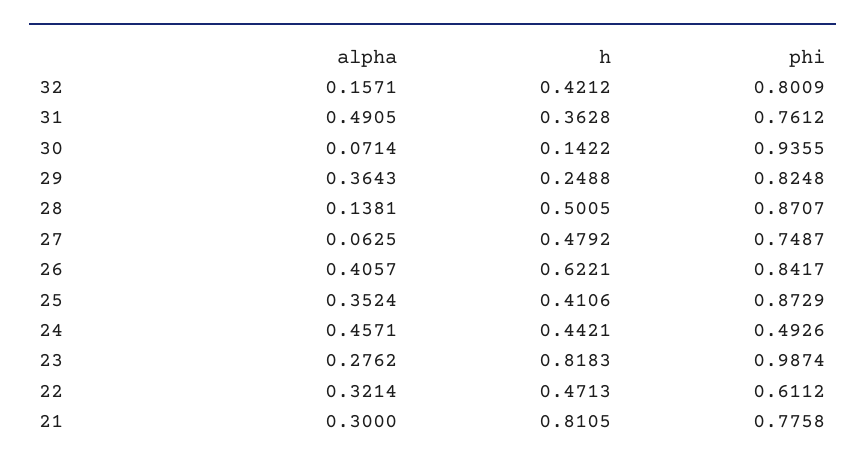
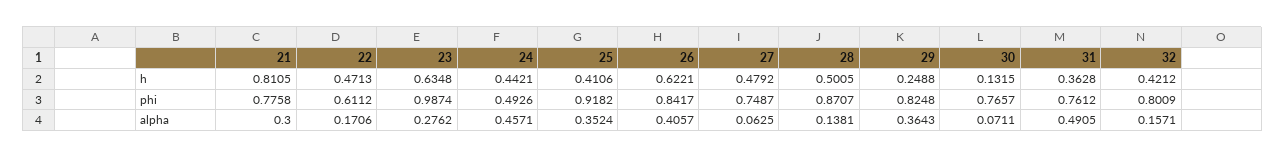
alpha, 30: 0.0714 -> 0.0711
h, 30: 0.1422 -> 0.1315
phi, 30: 0.9355 -> 0.7657
phi, 25: 0.8729 -> 0.9182
h, 23: 0.8183 -> 0.6348
alpha, 22: 0.3214 -> 0.1706

